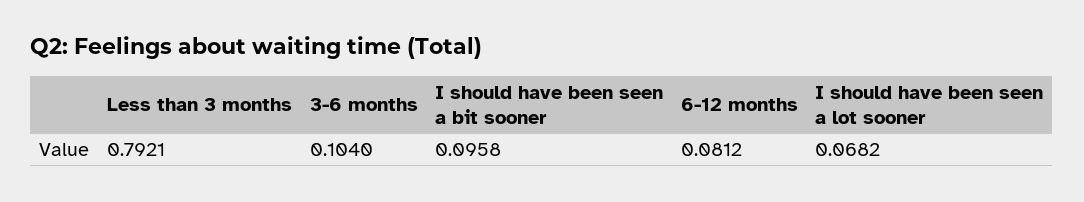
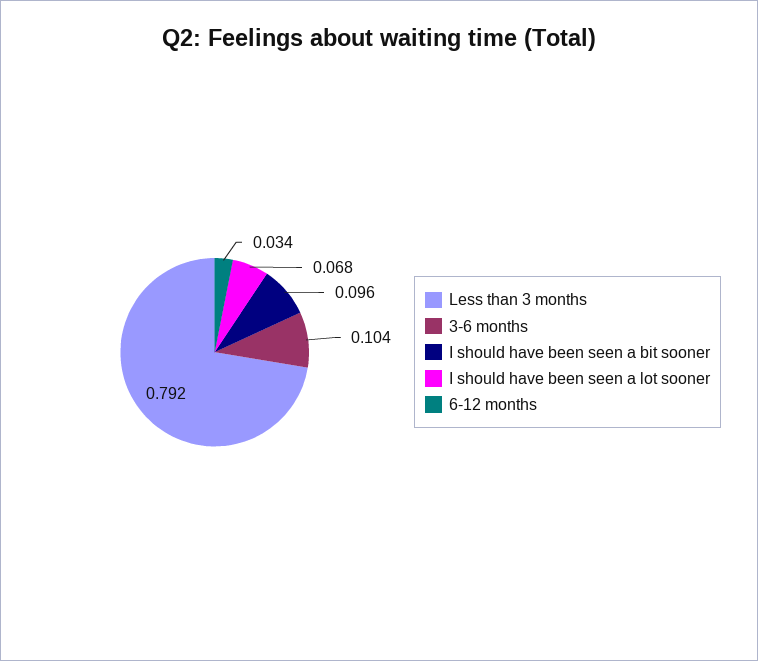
6-12 months: 0.0812 -> 0.034

